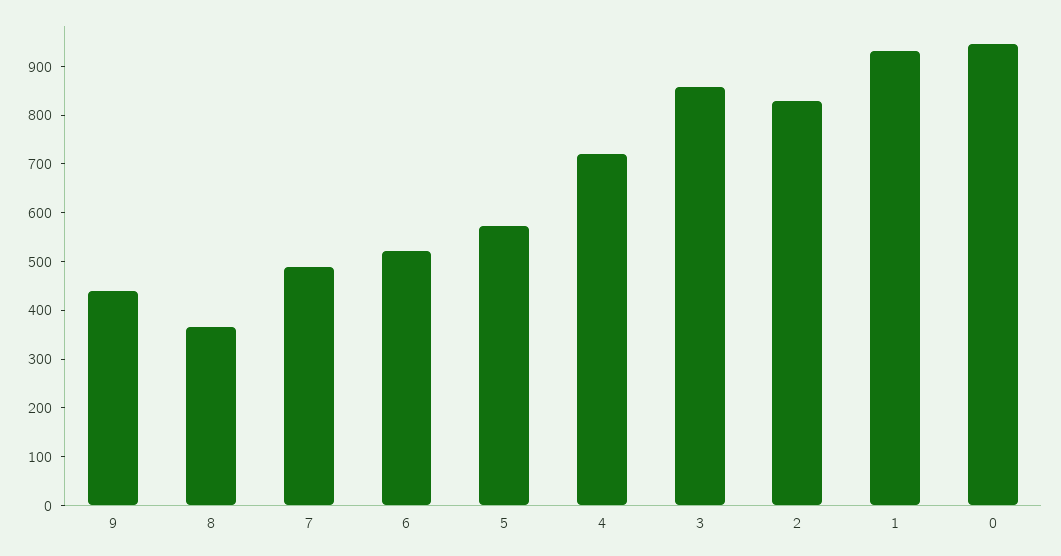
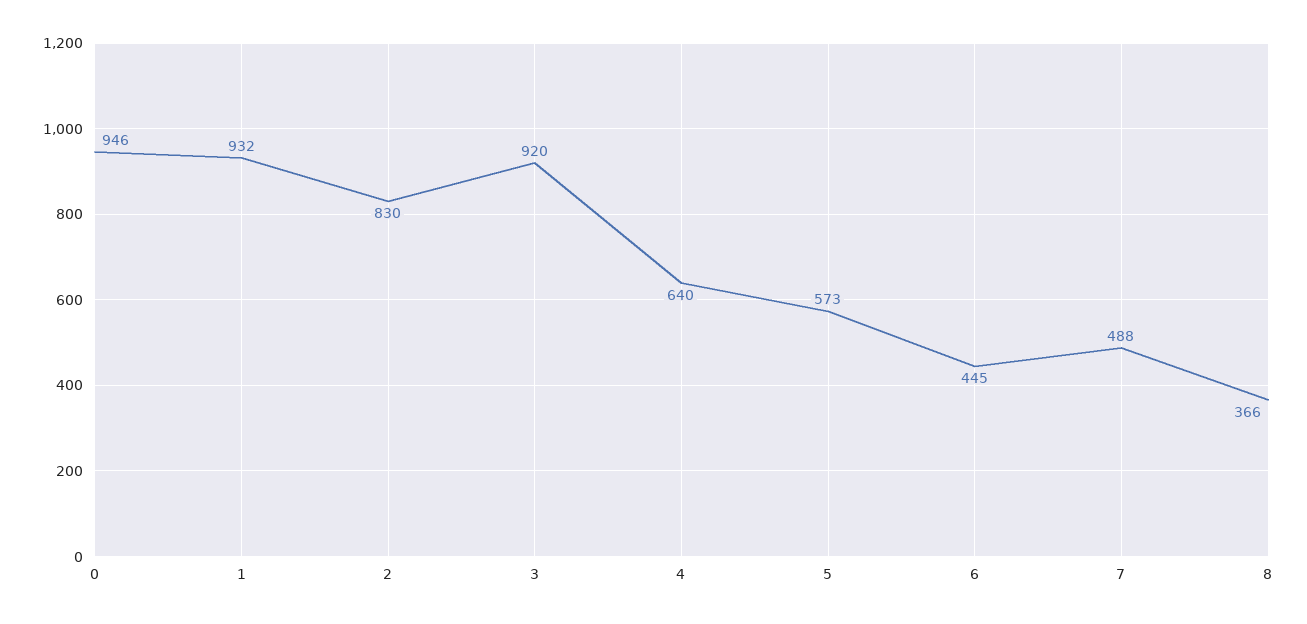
9: 440 -> none
6: 520 -> 445
4: 720 -> 640
3: 860 -> 920

